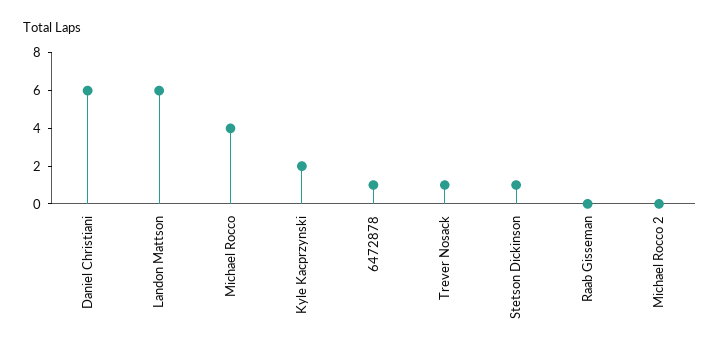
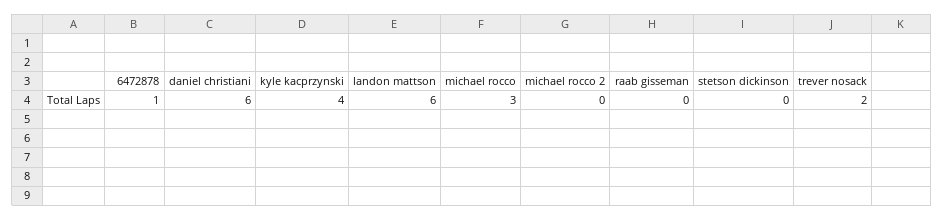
Michael Rocco: 4 -> 3
Kyle Kacprzynski: 2 -> 4
Trever Nosack: 1 -> 2
Stetson Dickinson: 1 -> 0

